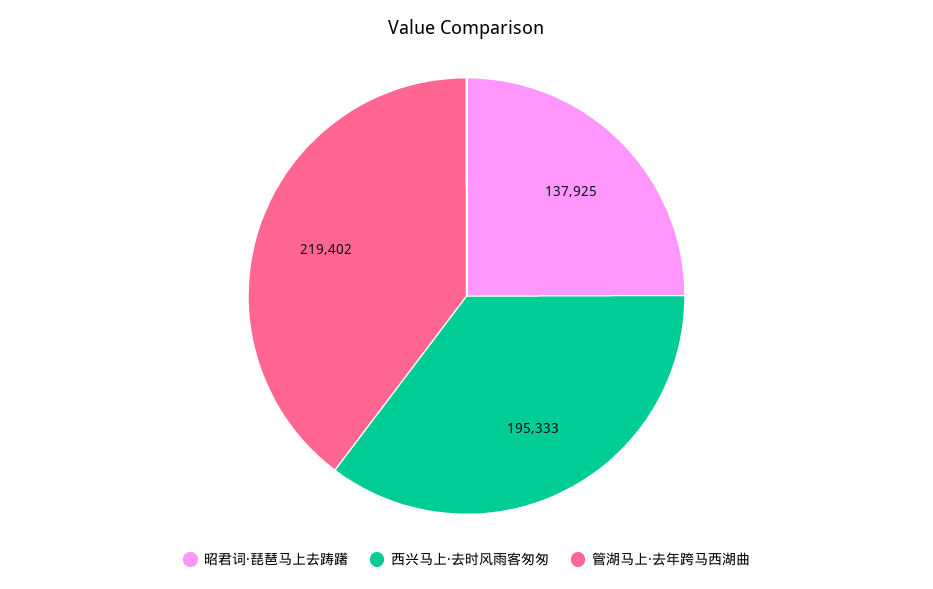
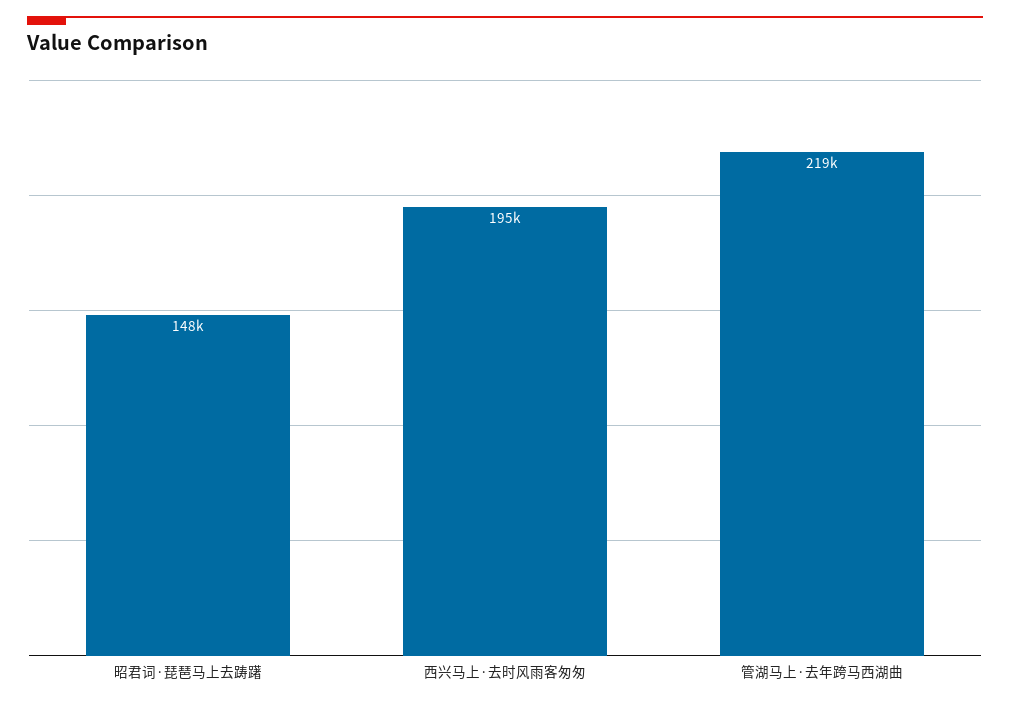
昭君词·琵琶马上去踌躇: 137925 -> 148000

